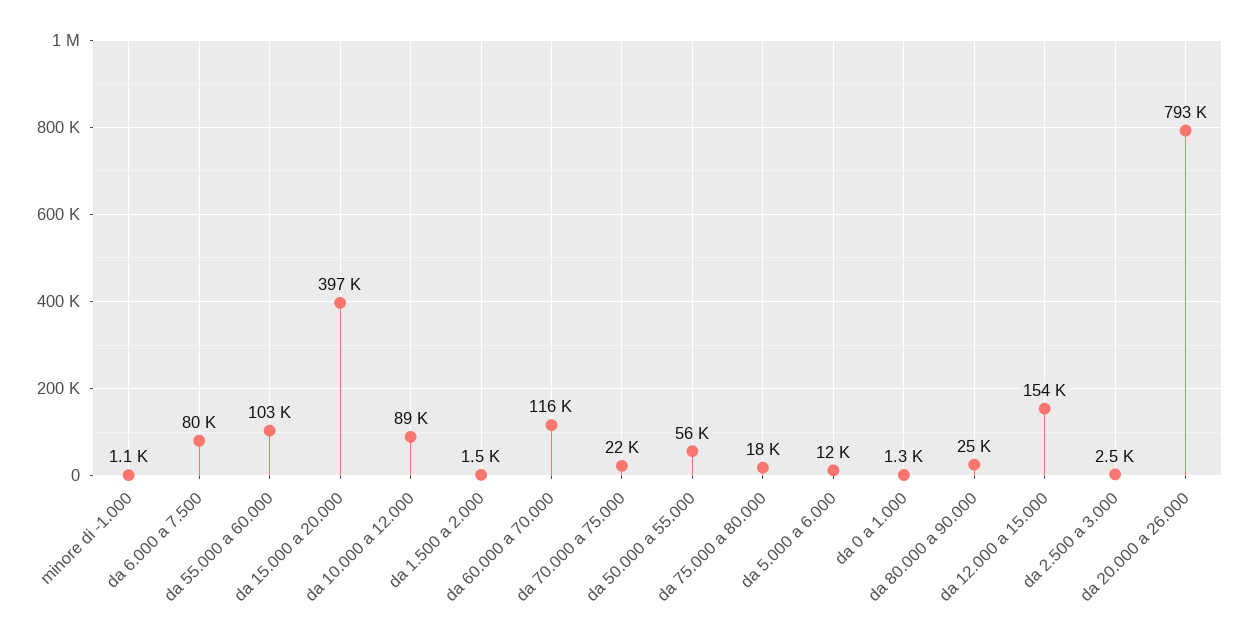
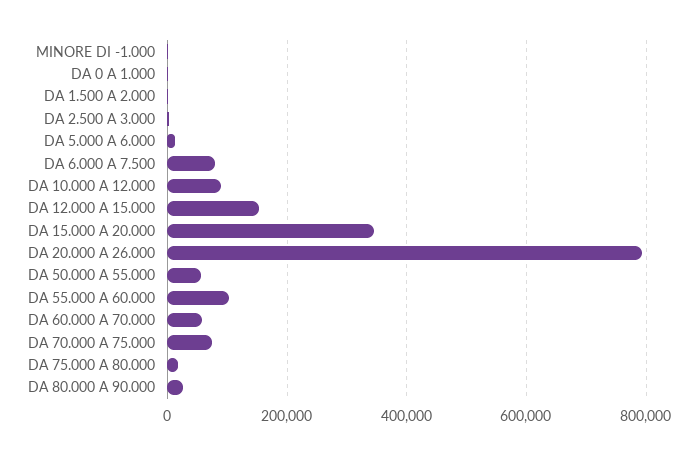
da 15.000 a 20.000: 397000 -> 340000
da 60.000 a 70.000: 116000 -> 60000
da 70.000 a 75.000: 22000 -> 80000

